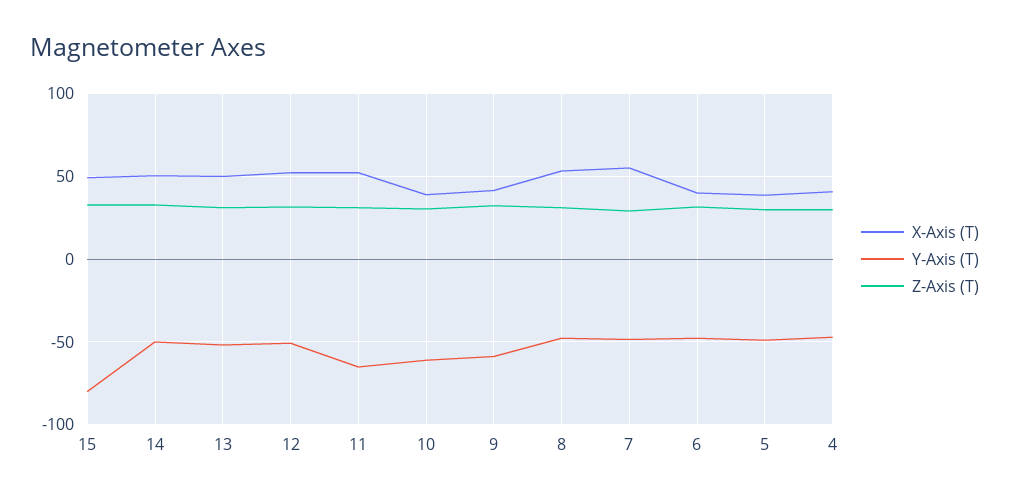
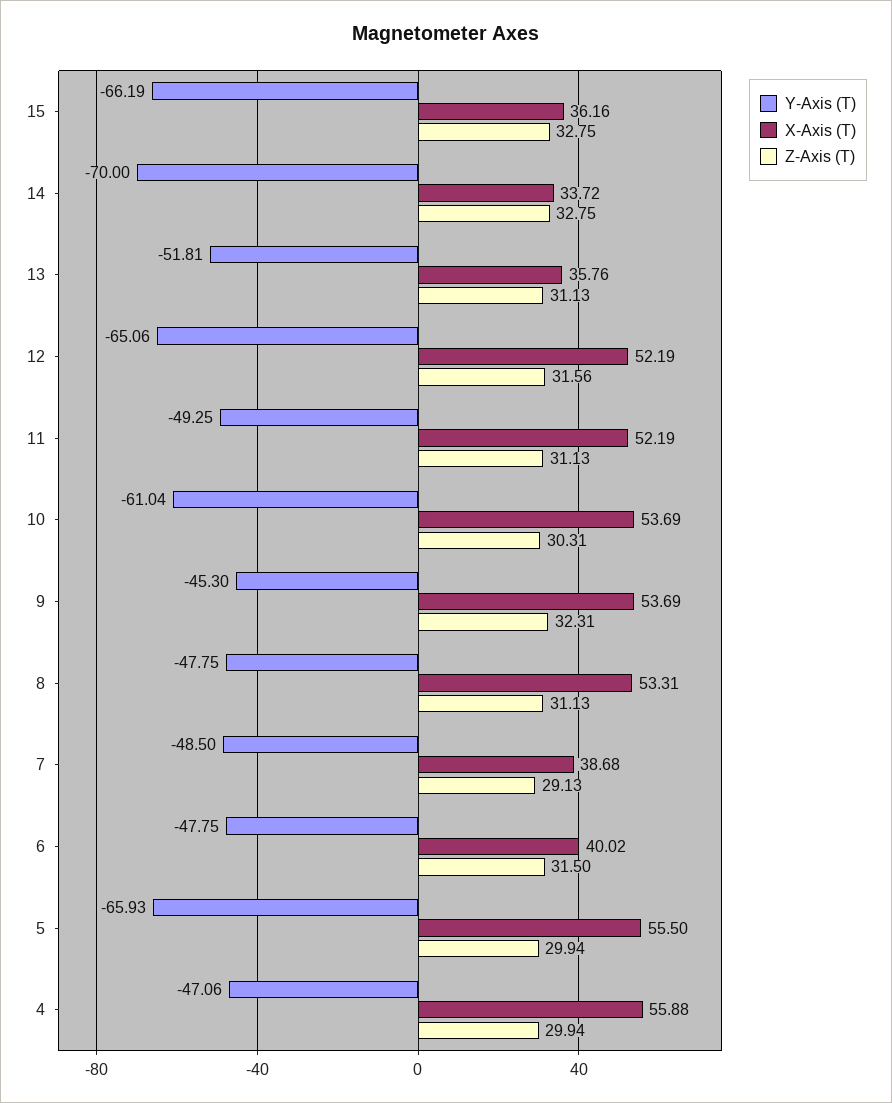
X-Axis (T), 15: 50 -> 36.16
Y-Axis (T), 15: -80 -> -66.19
X-Axis (T), 14: 50 -> 33.72
Y-Axis (T), 14: -50 -> -70
X-Axis (T), 13: 50 -> 35.76
Y-Axis (T), 12: -50 -> -65.06
Y-Axis (T), 11: -65 -> -49.25
X-Axis (T), 10: 40 -> 53.69
X-Axis (T), 9: 40 -> 53.69
Y-Axis (T), 9: -60 -> -45.3
X-Axis (T), 7: 55 -> 38.68
X-Axis (T), 5: 40 -> 55.5
Y-Axis (T), 5: -50 -> -65.93
X-Axis (T), 4: 40 -> 55.88

